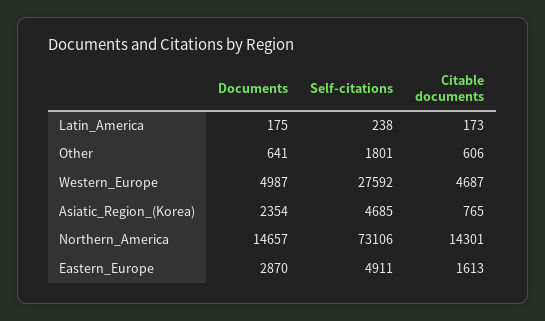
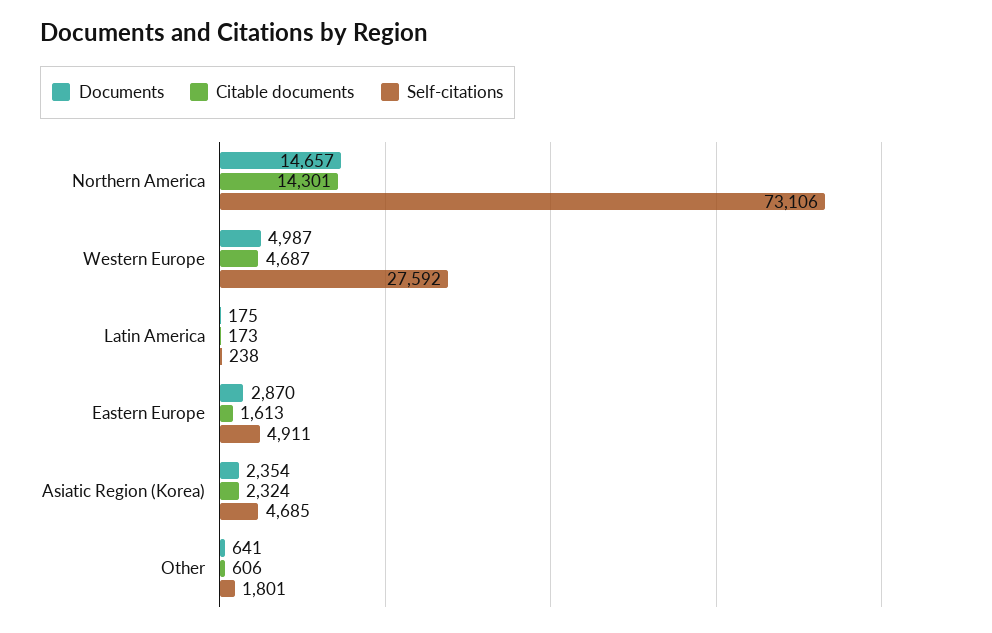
Citable documents, Asiatic_Region_(Korea): 765 -> 2324

